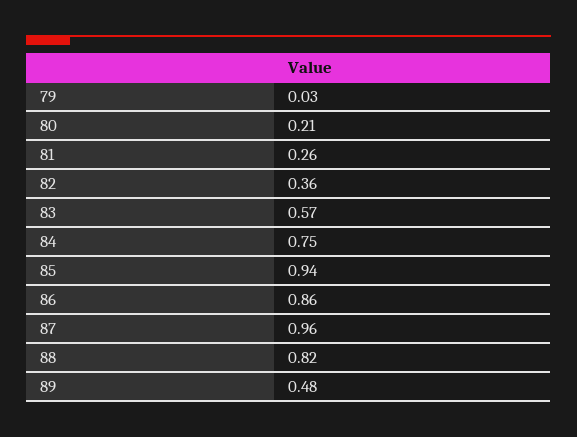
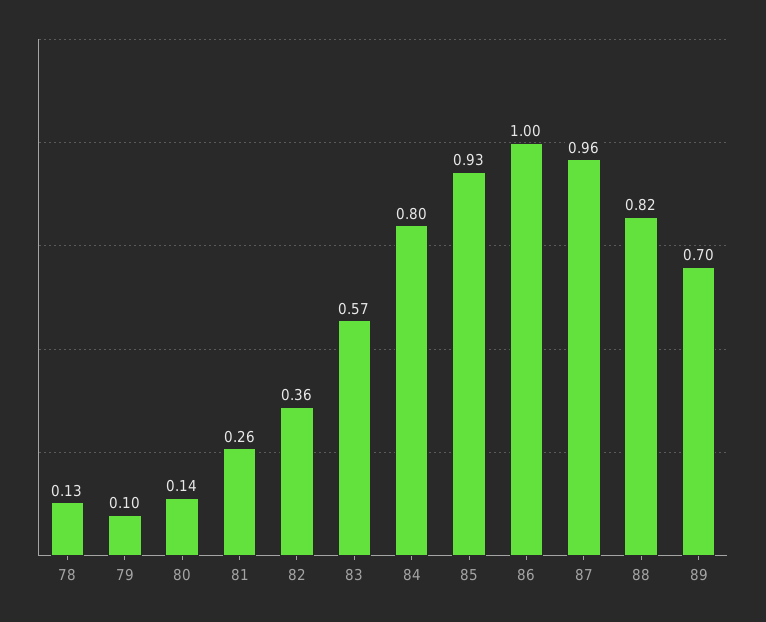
79: 0.03 -> 0.1
80: 0.21 -> 0.14
84: 0.75 -> 0.8
85: 0.94 -> 0.93
86: 0.86 -> 1
89: 0.48 -> 0.7
78: none -> 0.13

